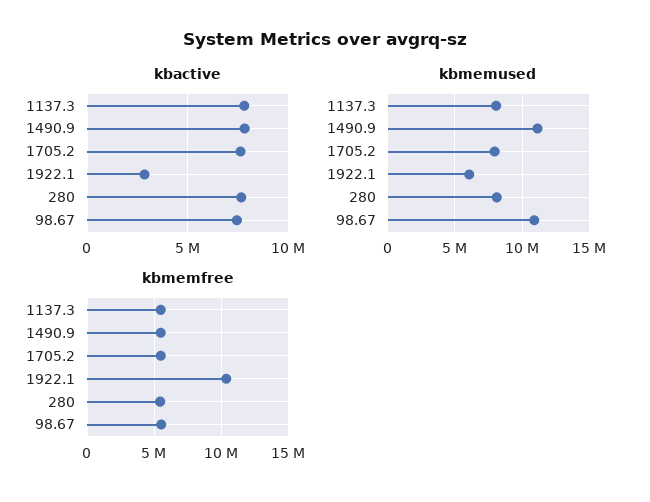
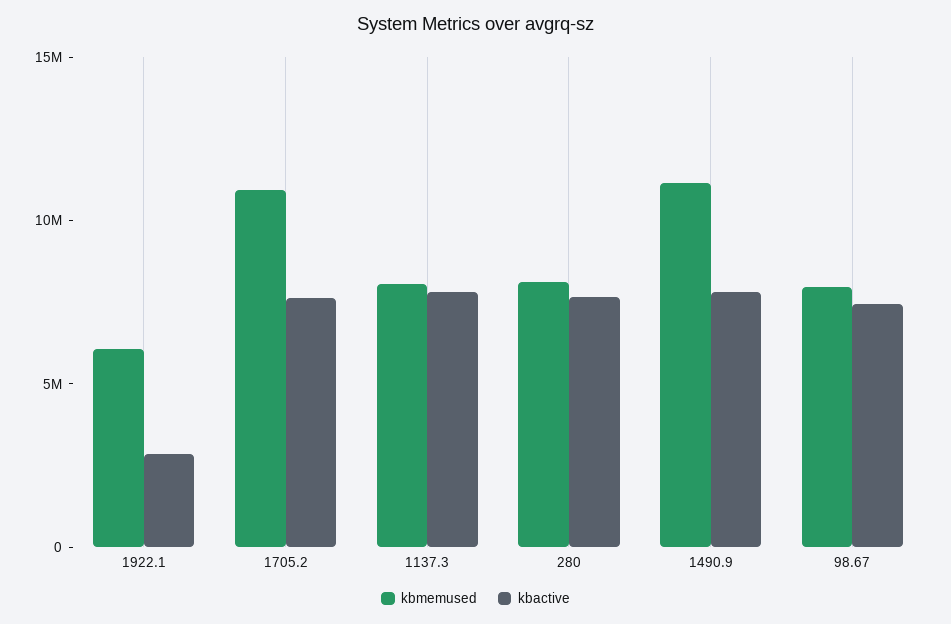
kbmemused, 1705.2: 8000000 -> 11000000
kbmemused, 98.67: 11000000 -> 8000000
kbmemfree, 1137.3: 5500000 -> none
kbmemfree, 1490.9: 5500000 -> none
kbmemfree, 1705.2: 5500000 -> none
kbmemfree, 1922.1: 10500000 -> none
kbmemfree, 280: 5500000 -> none
kbmemfree, 98.67: 5500000 -> none

